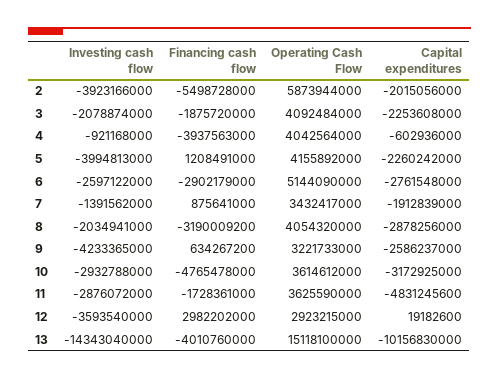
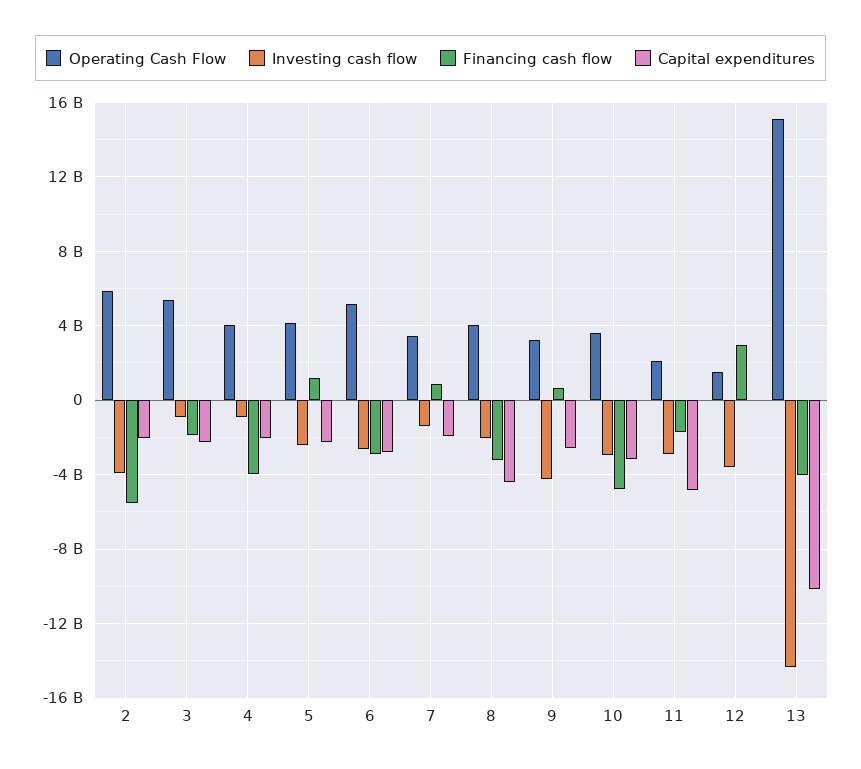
Investing cash flow, 3: -2078874000 -> -1000000000
Operating Cash Flow, 3: 4092484000 -> 5500000000
Capital expenditures, 4: -602936000 -> -2000000000
Investing cash flow, 5: -3994813000 -> -2500000000
Capital expenditures, 8: -2878256000 -> -4500000000
Operating Cash Flow, 11: 3625590000 -> 2000000000
Operating Cash Flow, 12: 2923215000 -> 1500000000

